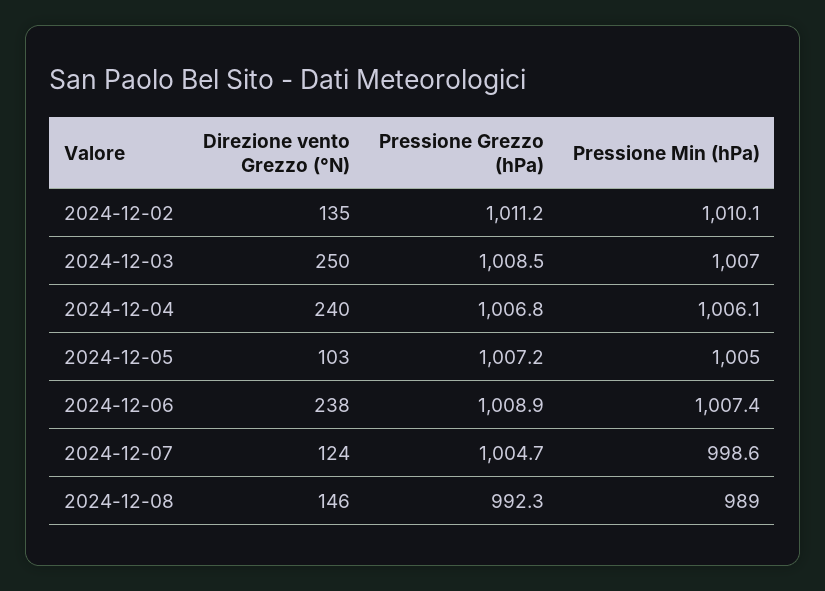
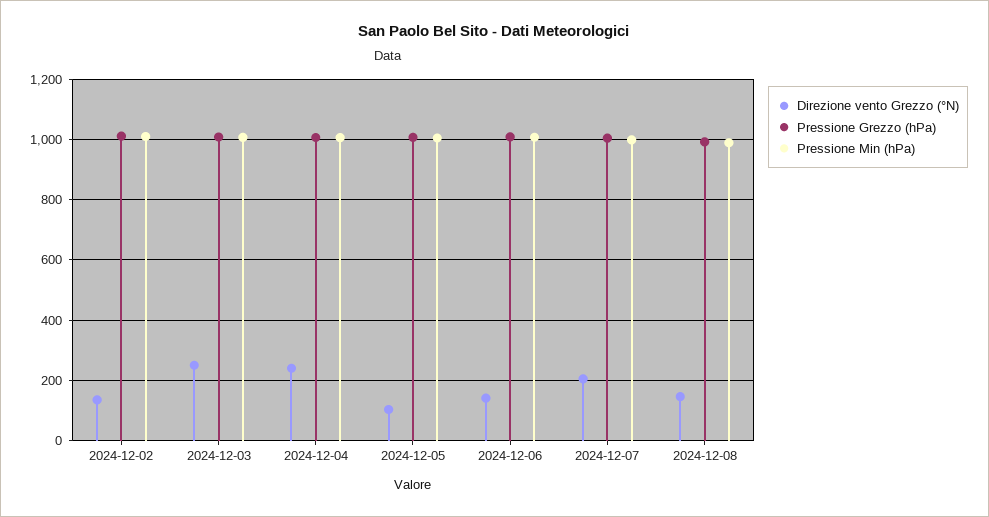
Direzione vento Grezzo (°N), 2024-12-06: 238 -> 140
Direzione vento Grezzo (°N), 2024-12-07: 124 -> 200

